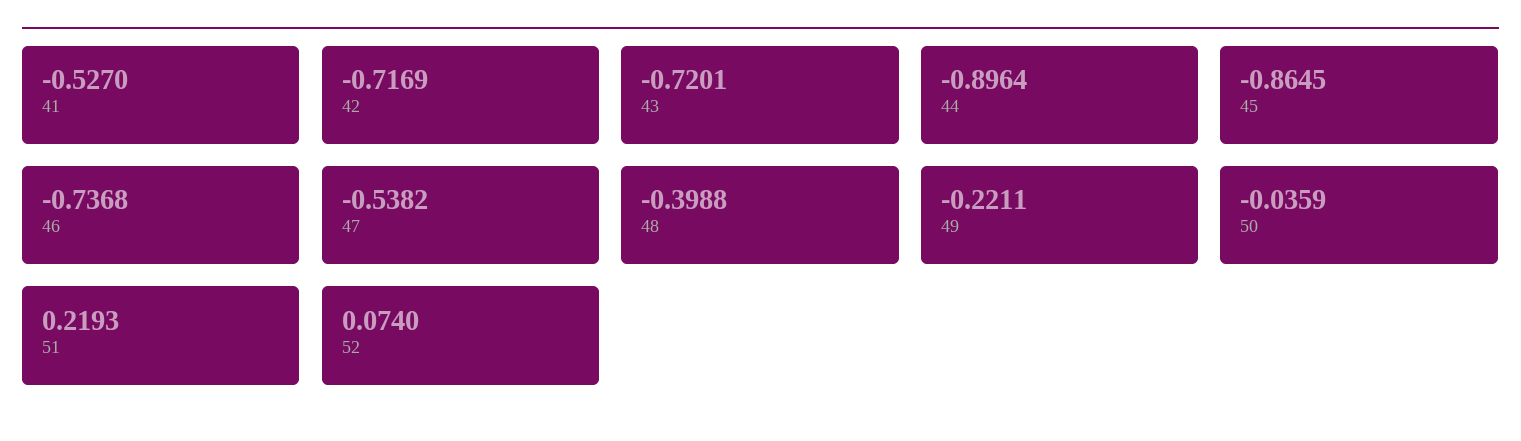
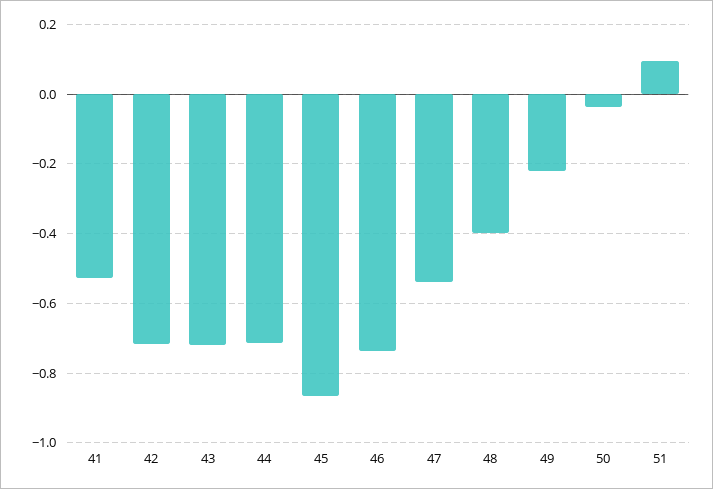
44: -0.8964 -> -0.72
51: 0.2193 -> 0.1
52: 0.074 -> none

